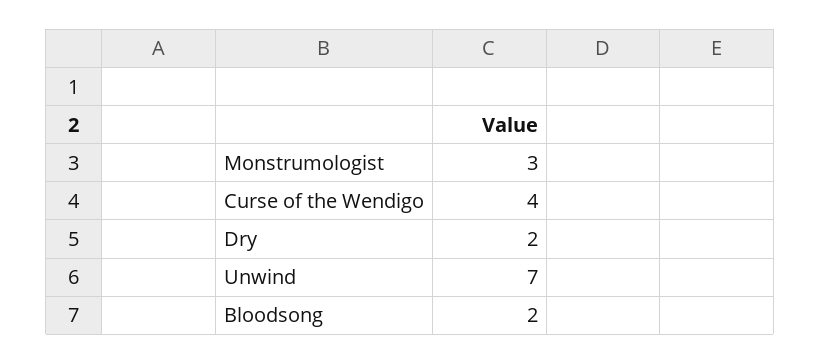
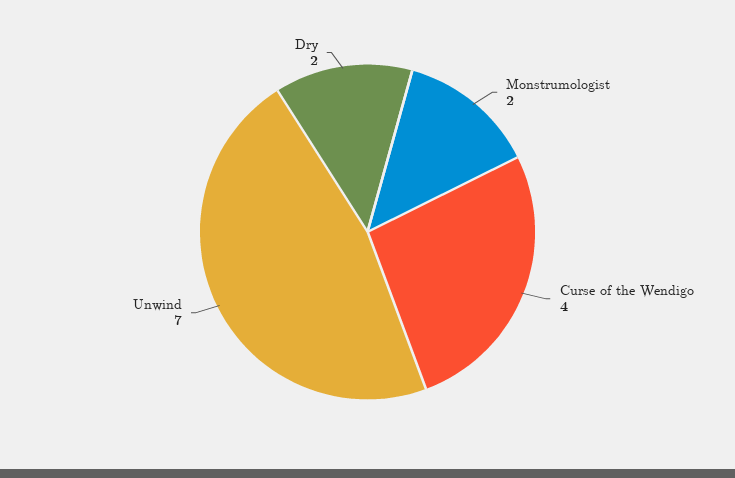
Monstrumologist: 3 -> 2
Bloodsong: 2 -> none

